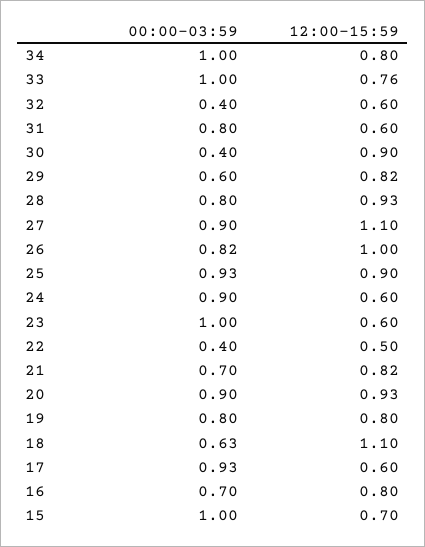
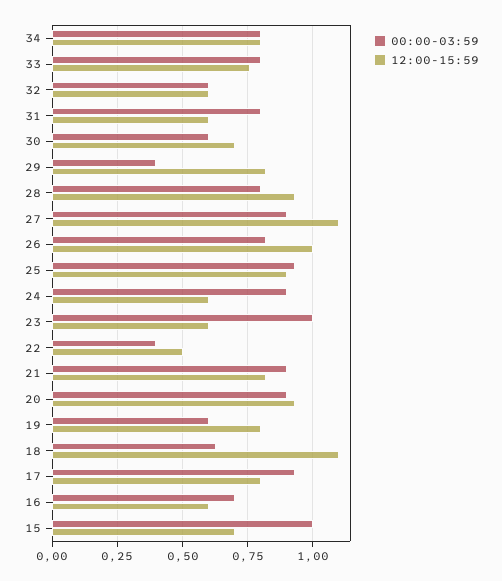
00:00-03:59, 34: 1 -> 0.8
00:00-03:59, 33: 1 -> 0.8
00:00-03:59, 32: 0.4 -> 0.6
00:00-03:59, 30: 0.4 -> 0.6
12:00-15:59, 30: 0.9 -> 0.7
00:00-03:59, 29: 0.6 -> 0.4
00:00-03:59, 21: 0.7 -> 0.9
00:00-03:59, 19: 0.8 -> 0.6
12:00-15:59, 17: 0.6 -> 0.8
12:00-15:59, 16: 0.8 -> 0.6

